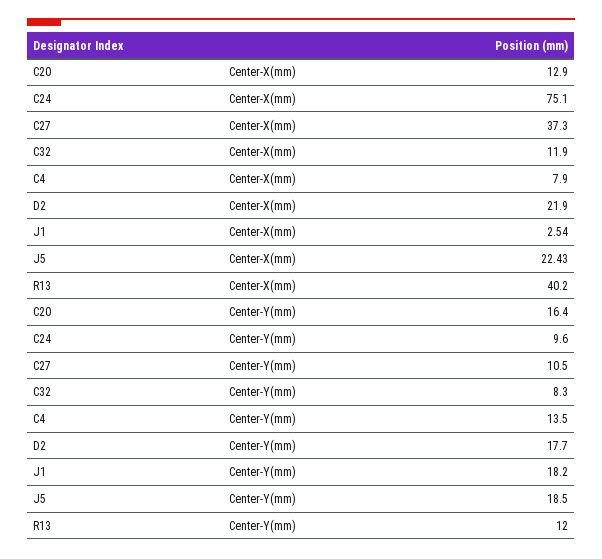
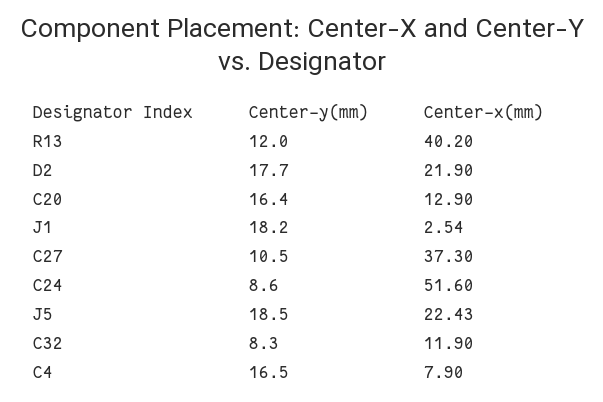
C24, Center-X(mm): 75.1 -> 51.6
C24, Center-Y(mm): 9.6 -> 8.6
C4, Center-Y(mm): 13.5 -> 16.5

